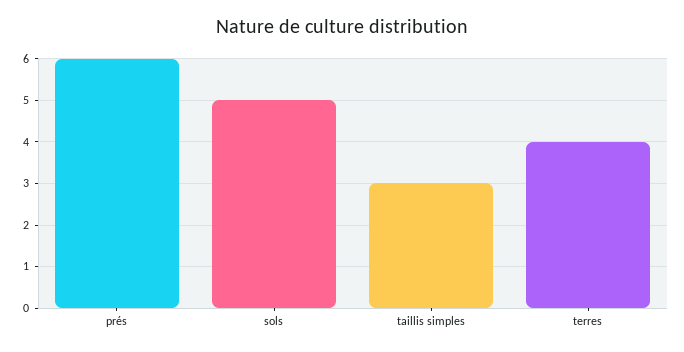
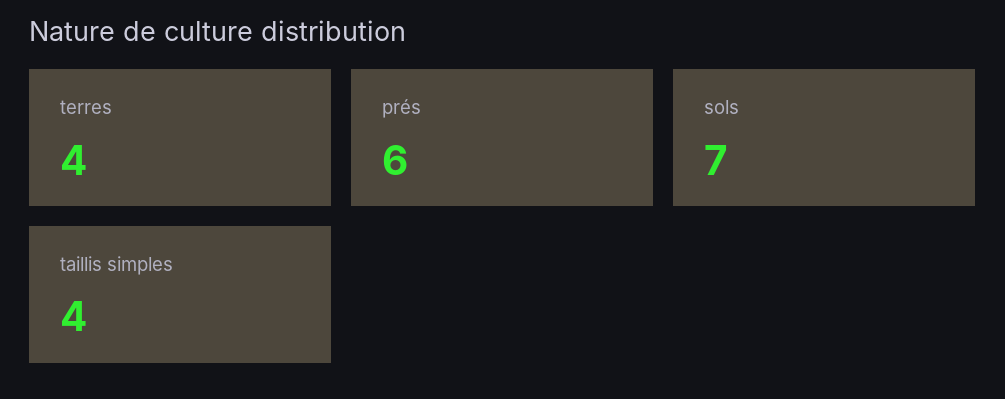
sols: 5 -> 7
taillis simples: 3 -> 4

